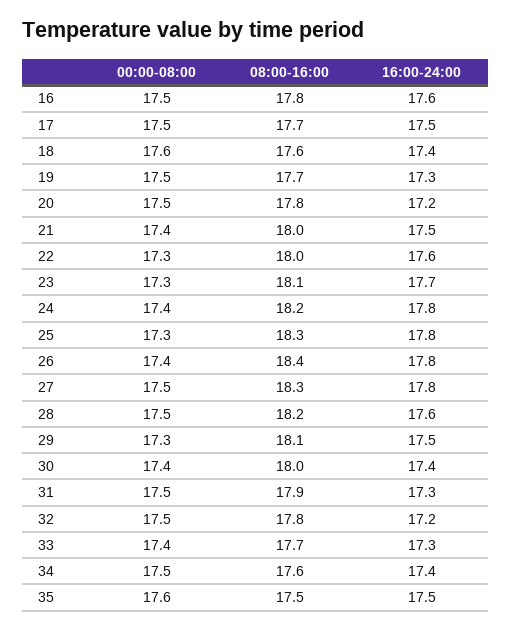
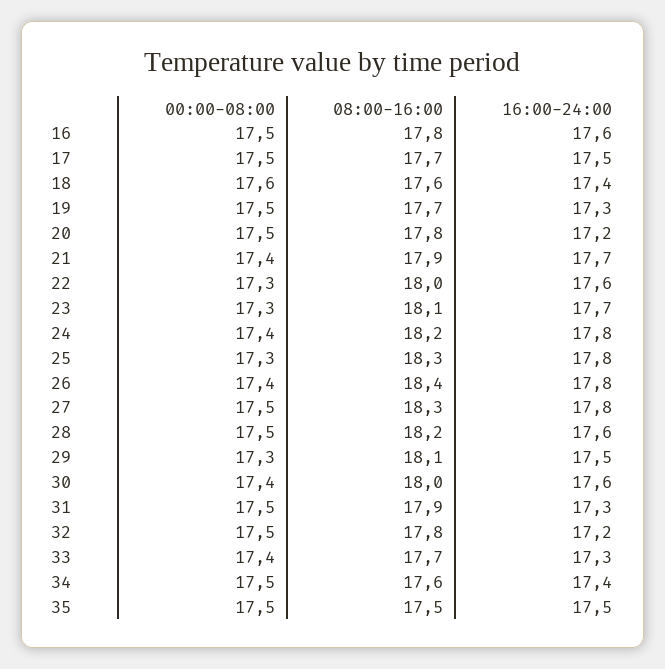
08:00-16:00, 21: 18 -> 17.9
16:00-24:00, 21: 17.5 -> 17.7
16:00-24:00, 30: 17.4 -> 17.6
00:00-08:00, 35: 17.6 -> 17.5

